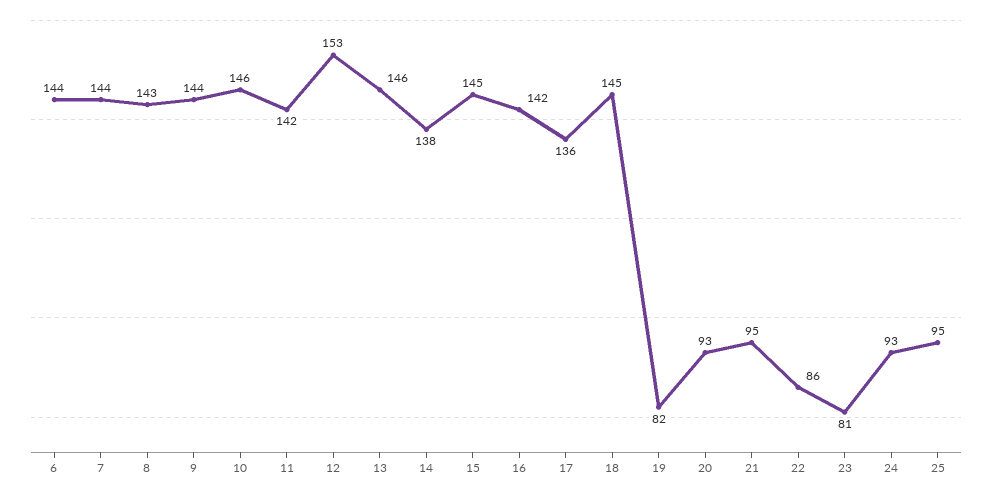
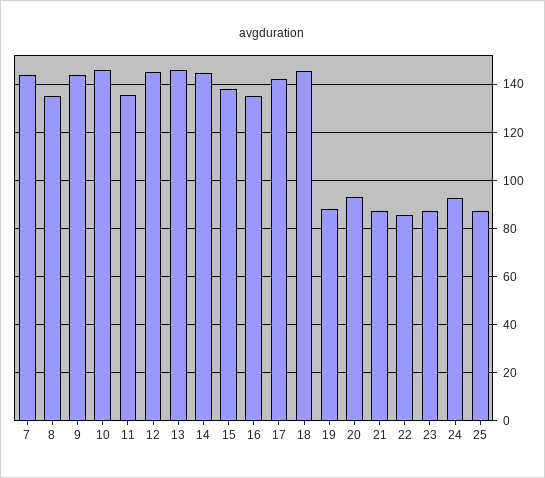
6: 144 -> none
8: 143 -> 135
11: 142 -> 135
12: 153 -> 145
14: 138 -> 145
15: 145 -> 137.5
16: 142 -> 135
17: 136 -> 142.5
19: 82 -> 87.5
21: 95 -> 87.5
23: 81 -> 87.5
25: 95 -> 87.5

